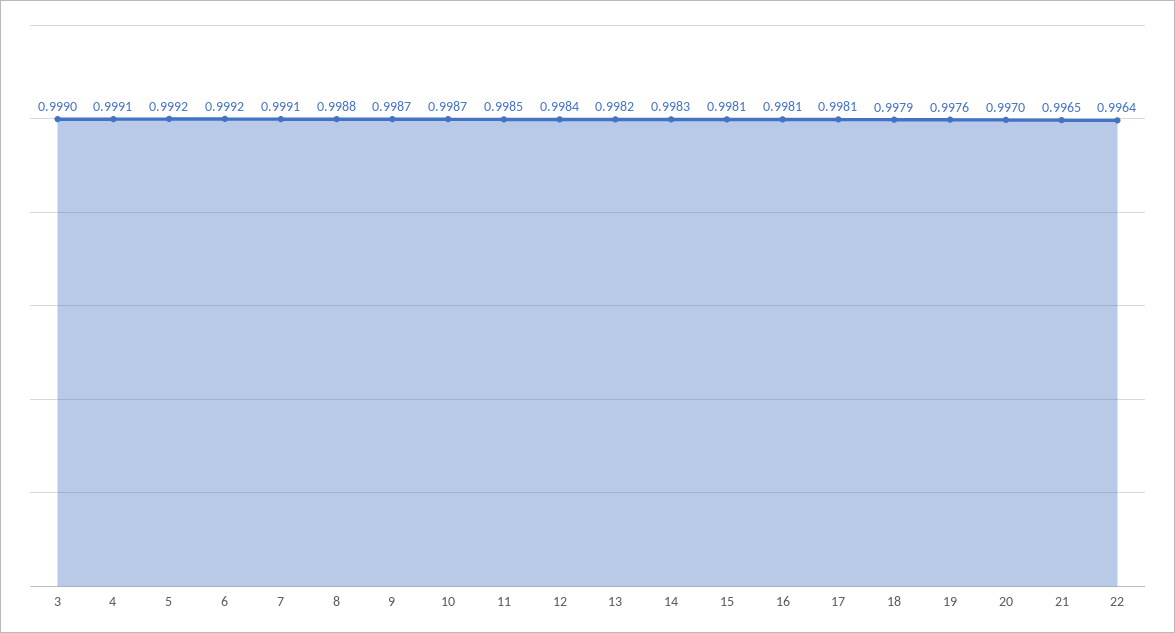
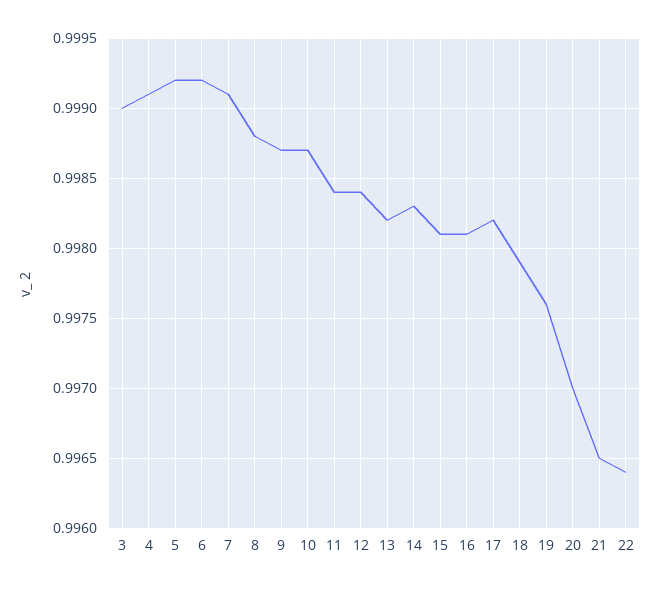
11: 0.9985 -> 0.9984
17: 0.9981 -> 0.9982

